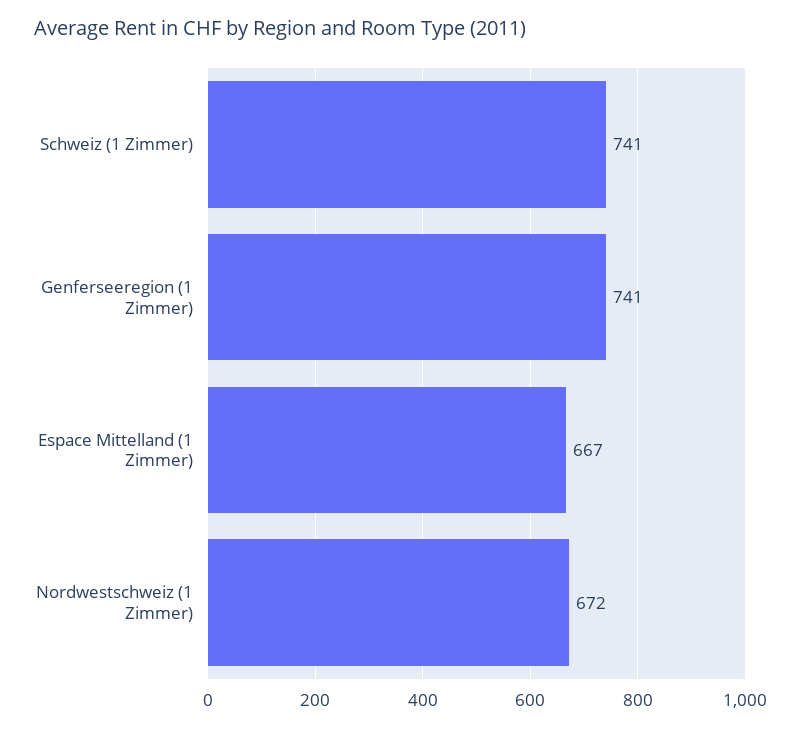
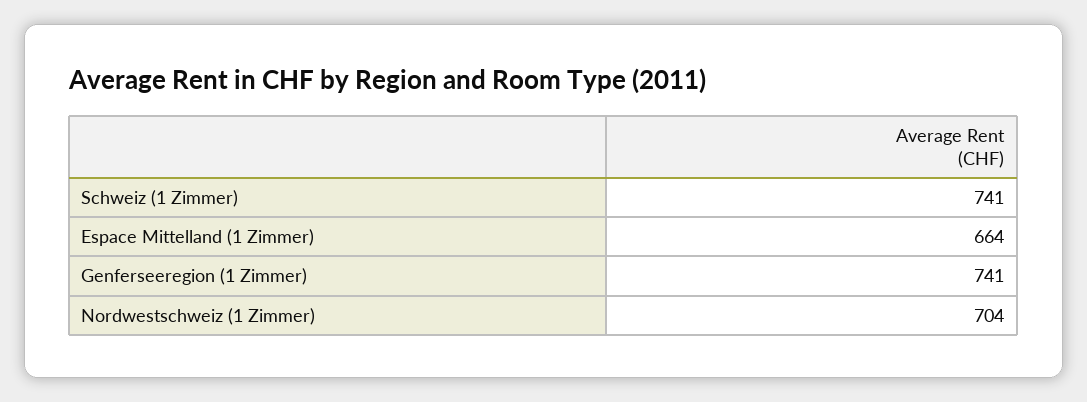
Espace Mittelland (1 Zimmer): 667 -> 664
Nordwestschweiz (1 Zimmer): 672 -> 704

